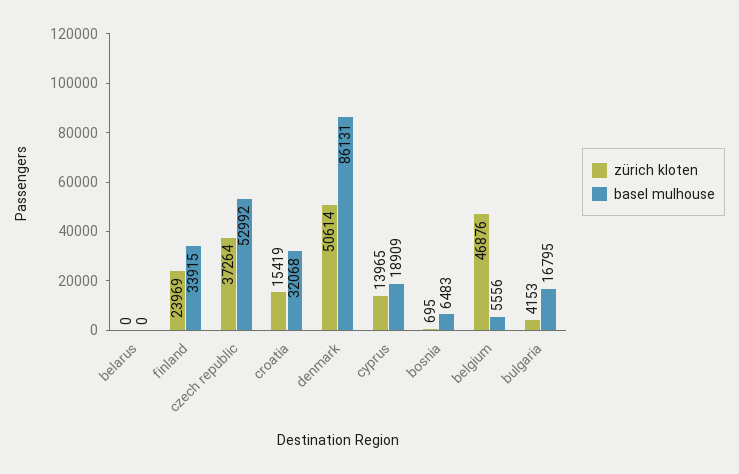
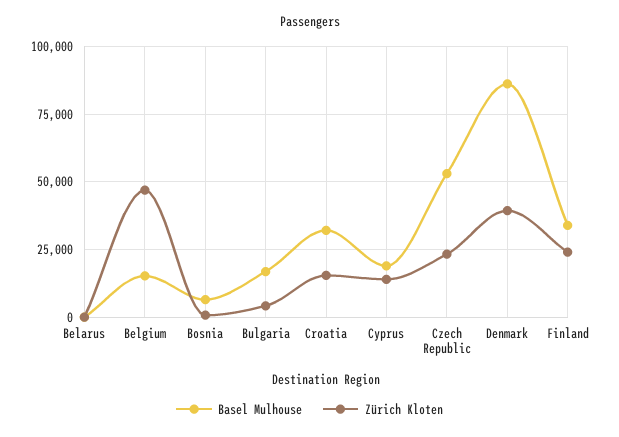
zürich kloten, czech republic: 37264 -> 22500
zürich kloten, denmark: 50614 -> 40000
basel mulhouse, belgium: 5556 -> 15000

